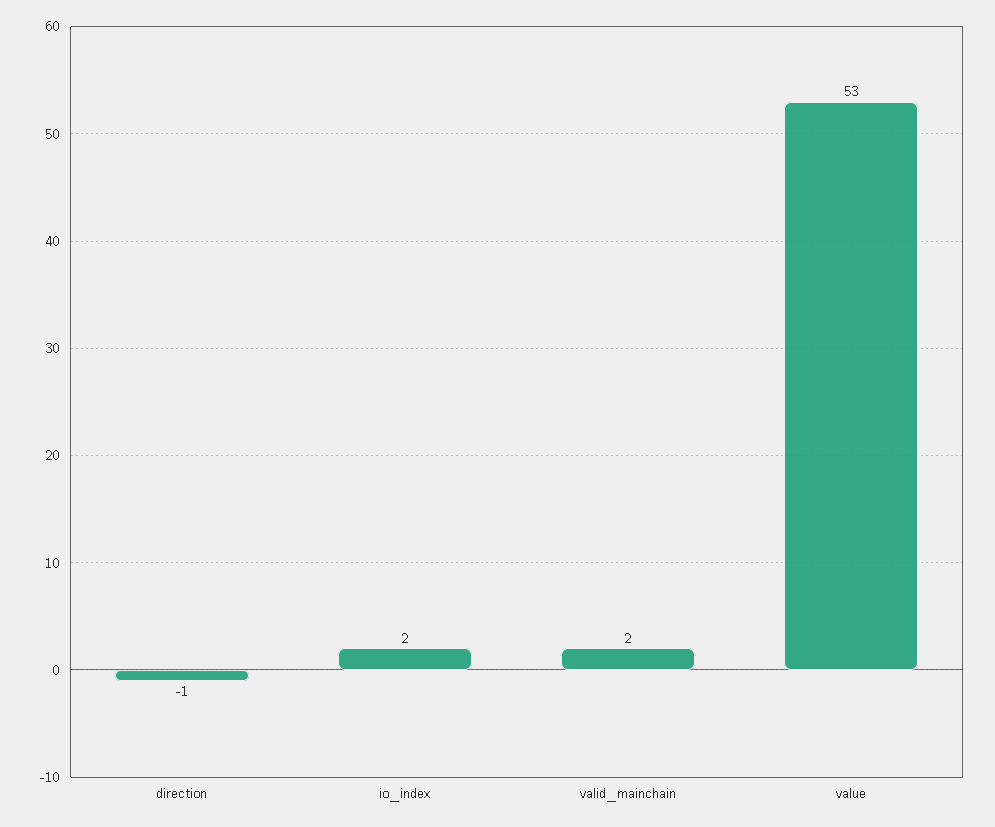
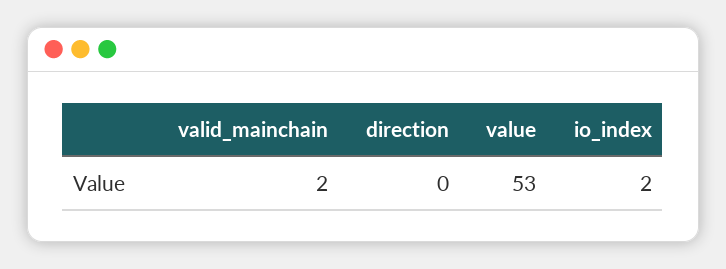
direction: -1 -> 0

